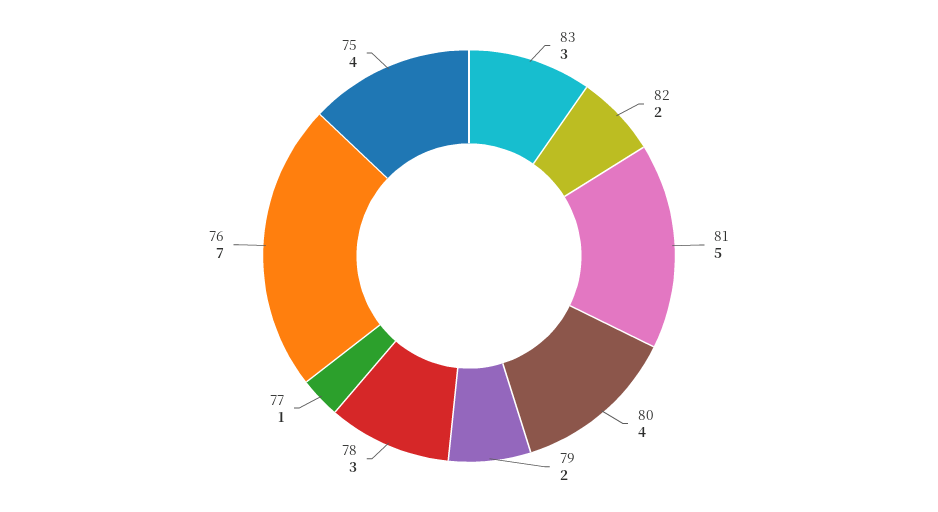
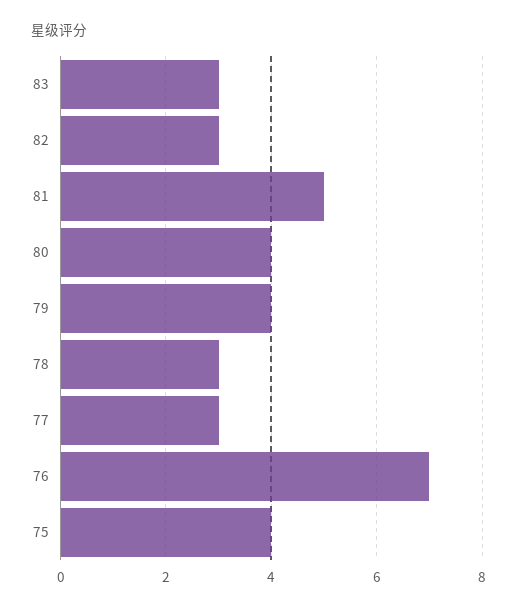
82: 2 -> 3
79: 2 -> 4
77: 1 -> 3

